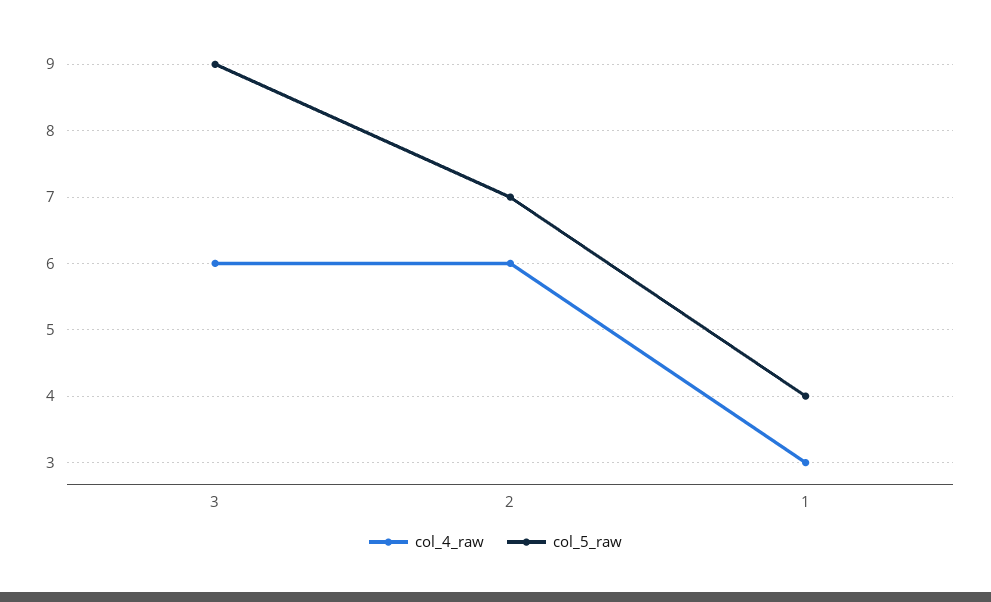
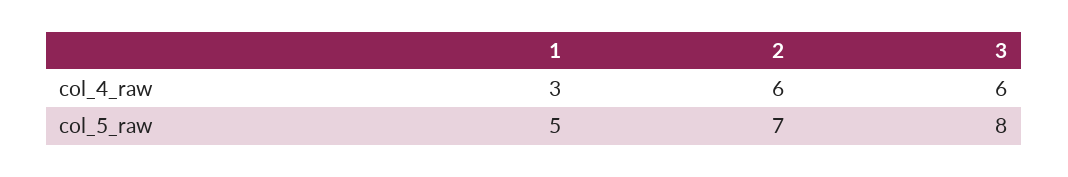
col_5_raw, 3: 9 -> 8
col_5_raw, 1: 4 -> 5

